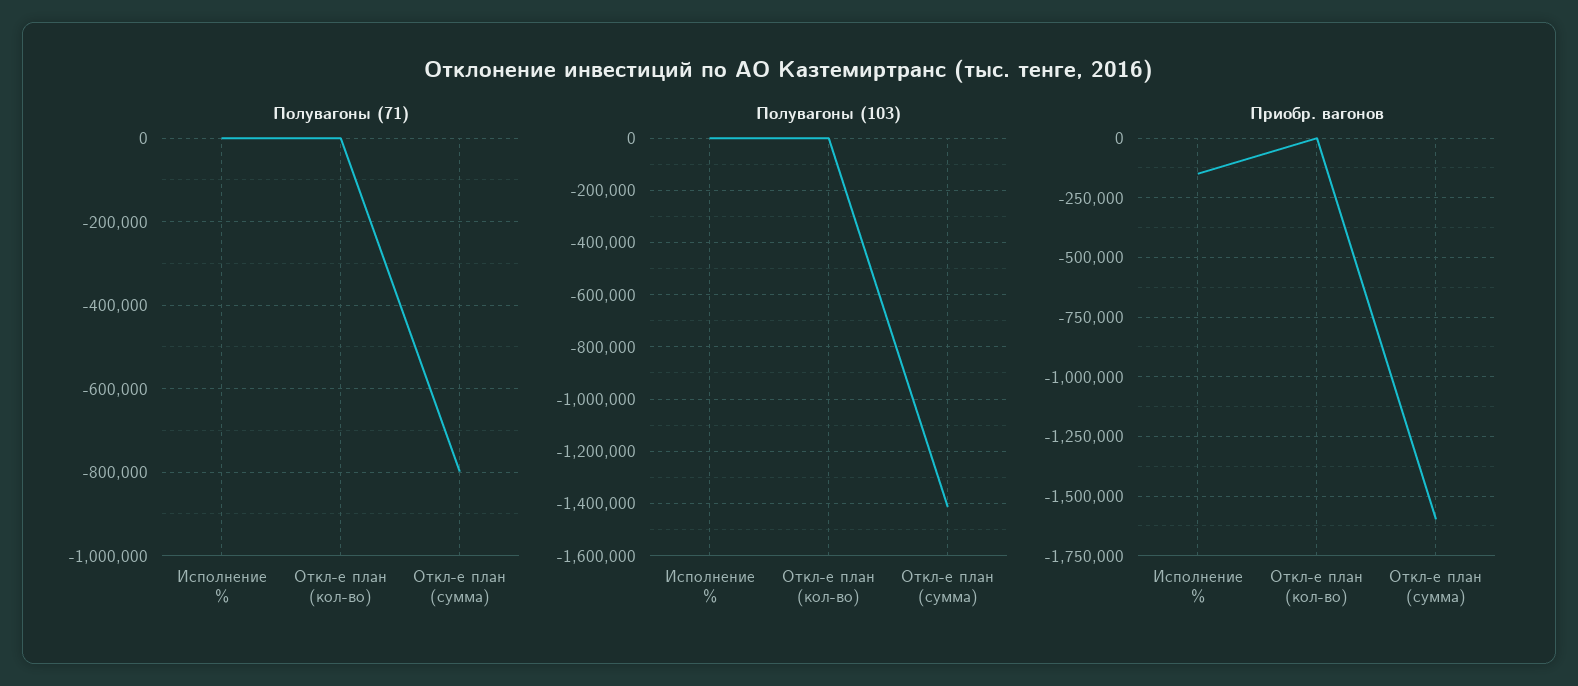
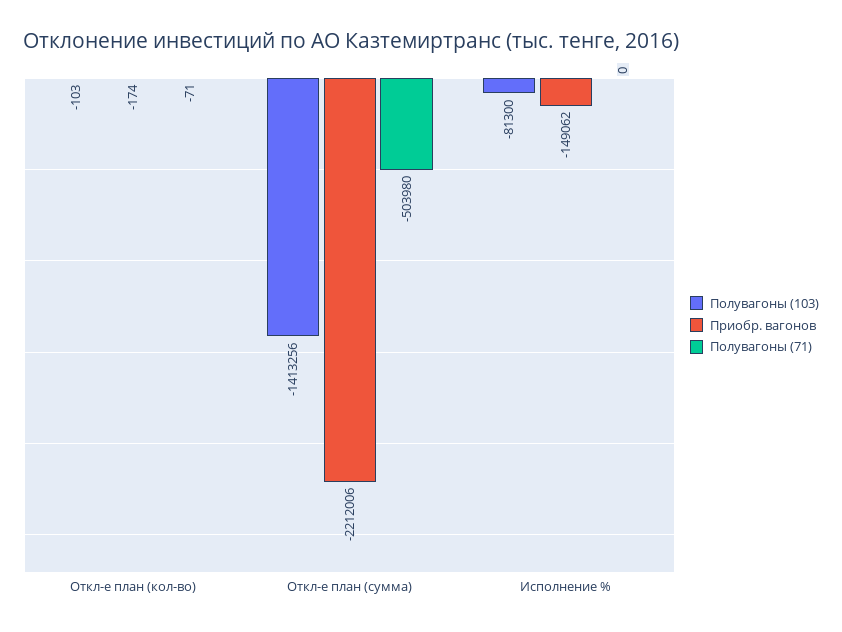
Полувагоны (71), Откл-е план (сумма): -800000 -> -503980
Полувагоны (103), Исполнение %: 0 -> -81300
Приобр. вагонов, Откл-е план (сумма): -1600000 -> -2212006

